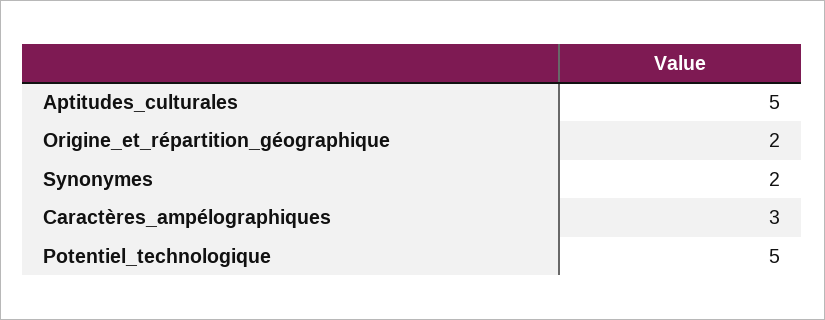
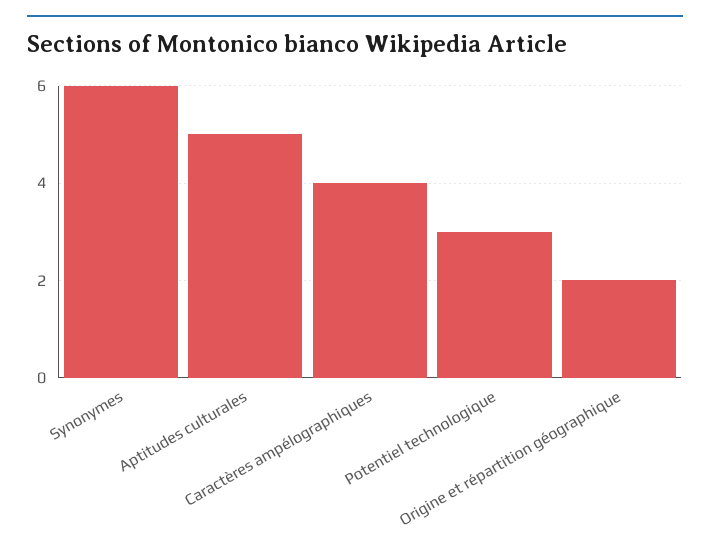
Synonymes: 2 -> 6
Caractères_ampélographiques: 3 -> 4
Potentiel_technologique: 5 -> 3

